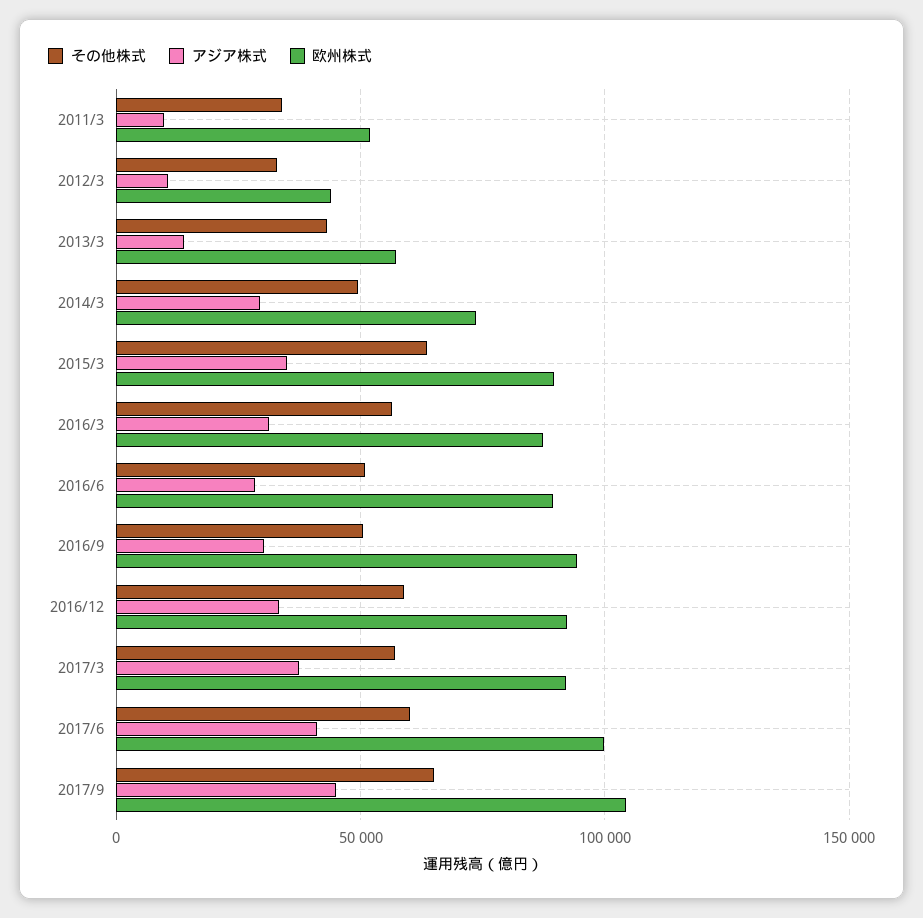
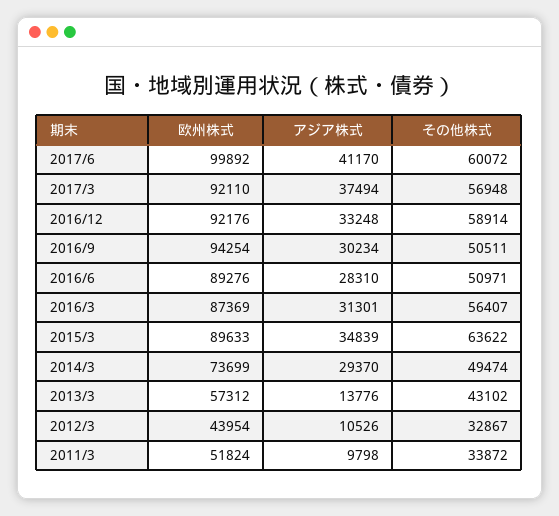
その他株式, 2017/9: 65000 -> none
アジア株式, 2017/9: 45000 -> none
欧州株式, 2017/9: 105000 -> none

